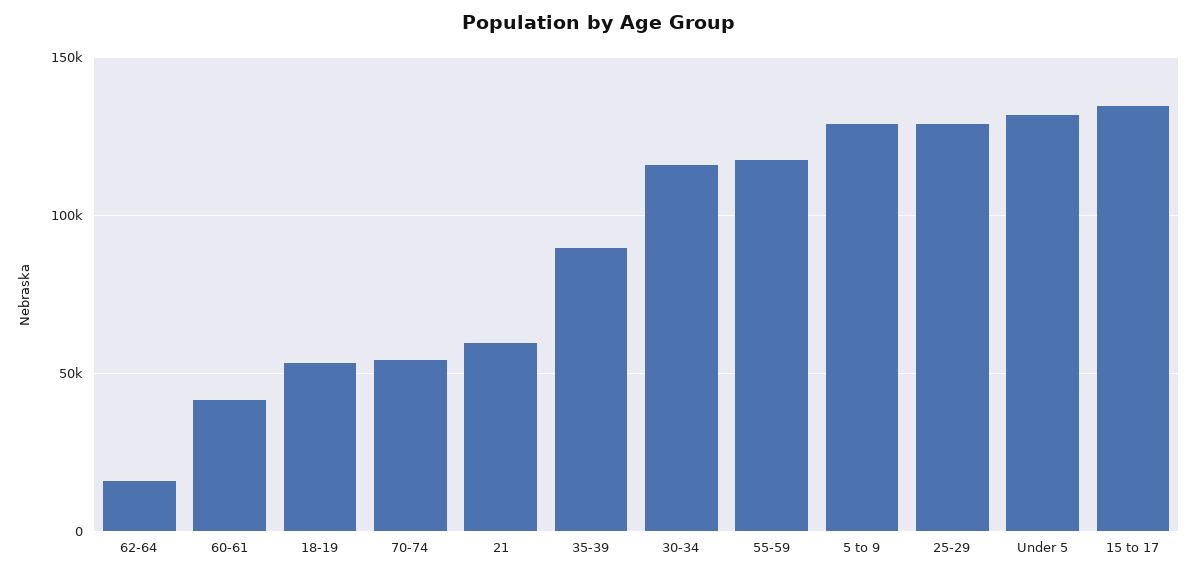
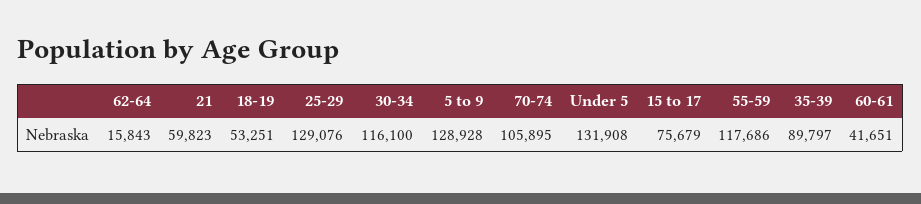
70-74: 55000 -> 105895
15 to 17: 135000 -> 75679

